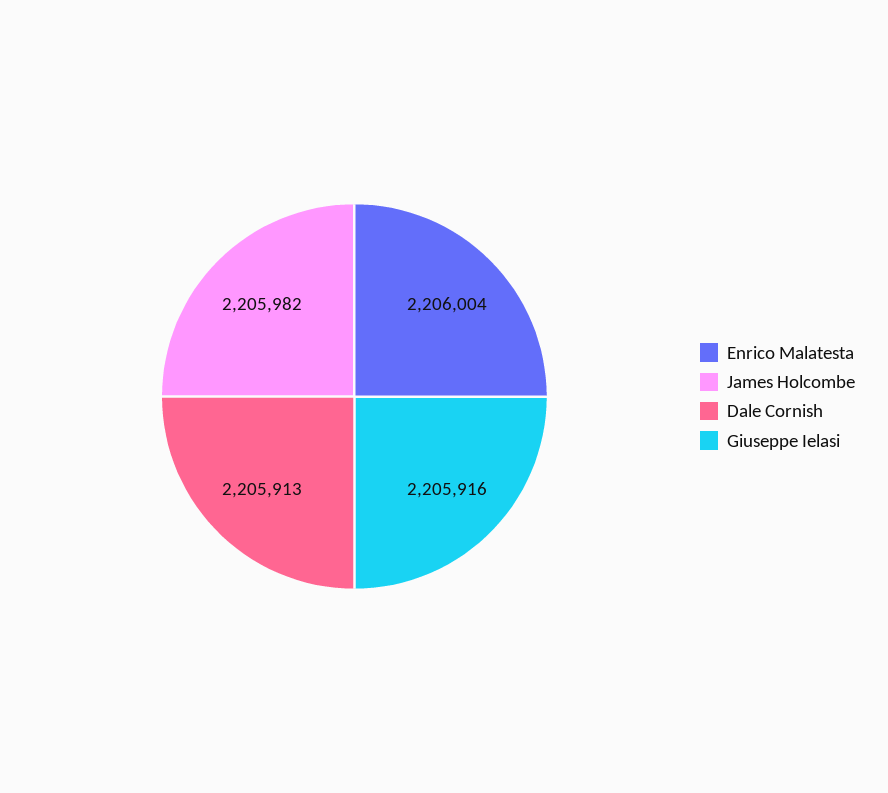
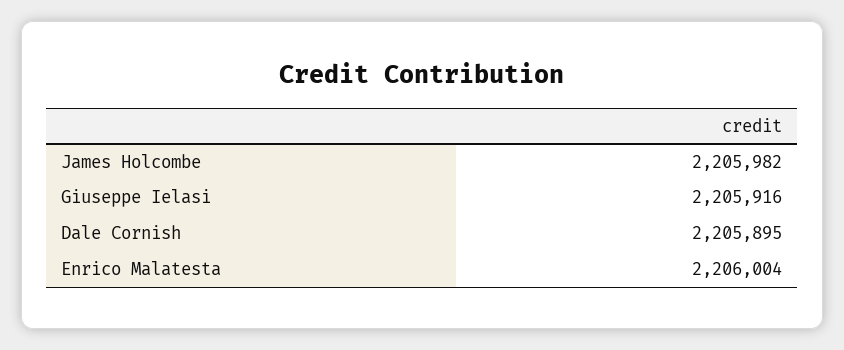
Dale Cornish: 2205913 -> 2205895

